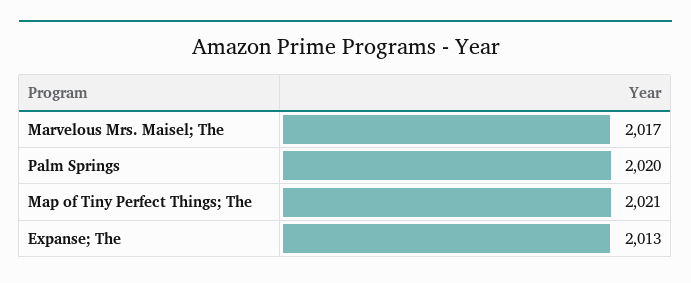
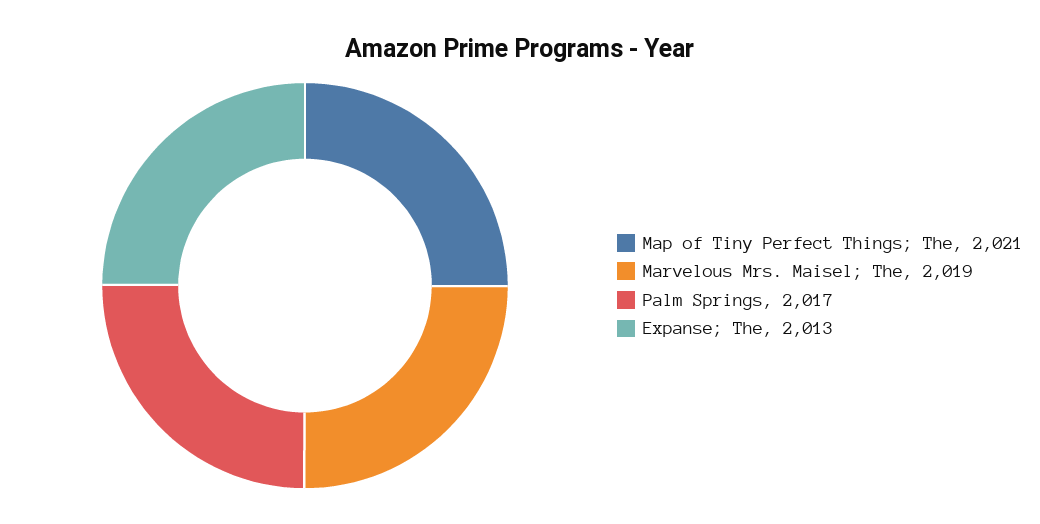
Marvelous Mrs. Maisel; The: 2017 -> 2019
Palm Springs: 2020 -> 2017

